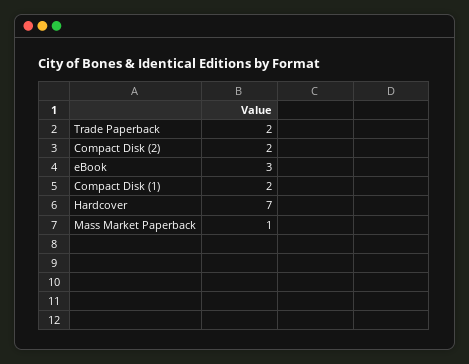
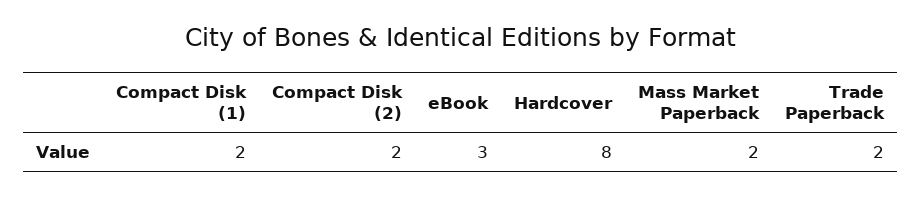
Hardcover: 7 -> 8
Mass Market Paperback: 1 -> 2

